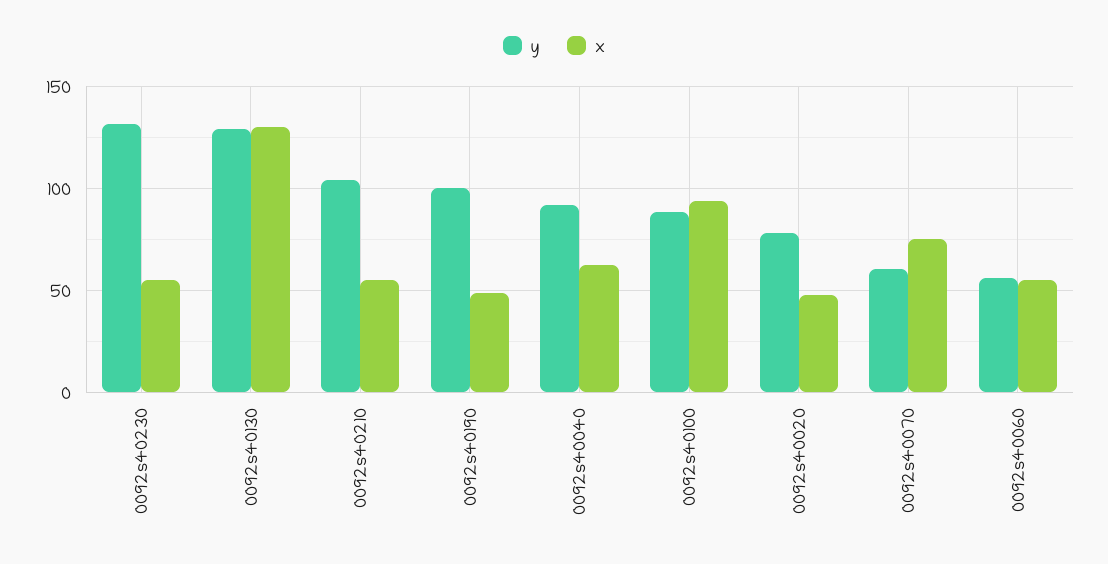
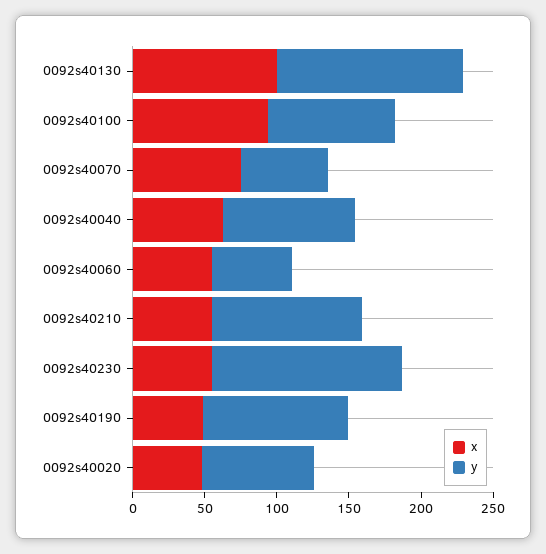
x, 0092s40130: 130 -> 100

